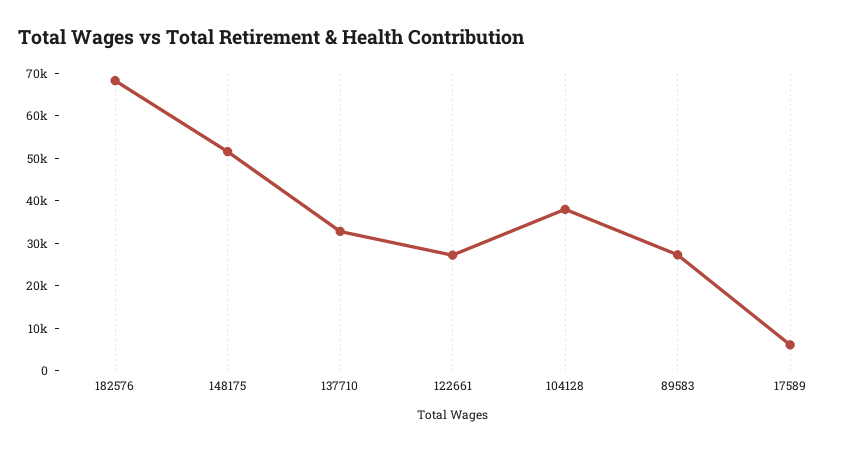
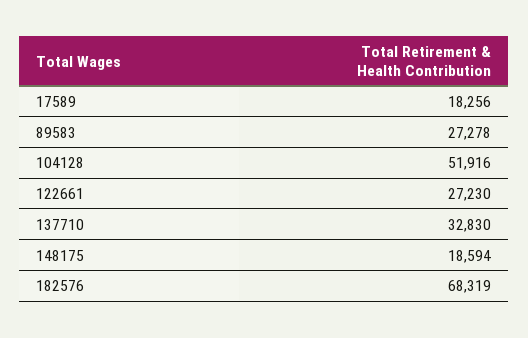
148175: 52000 -> 18594
104128: 38000 -> 51916
17589: 6000 -> 18256

